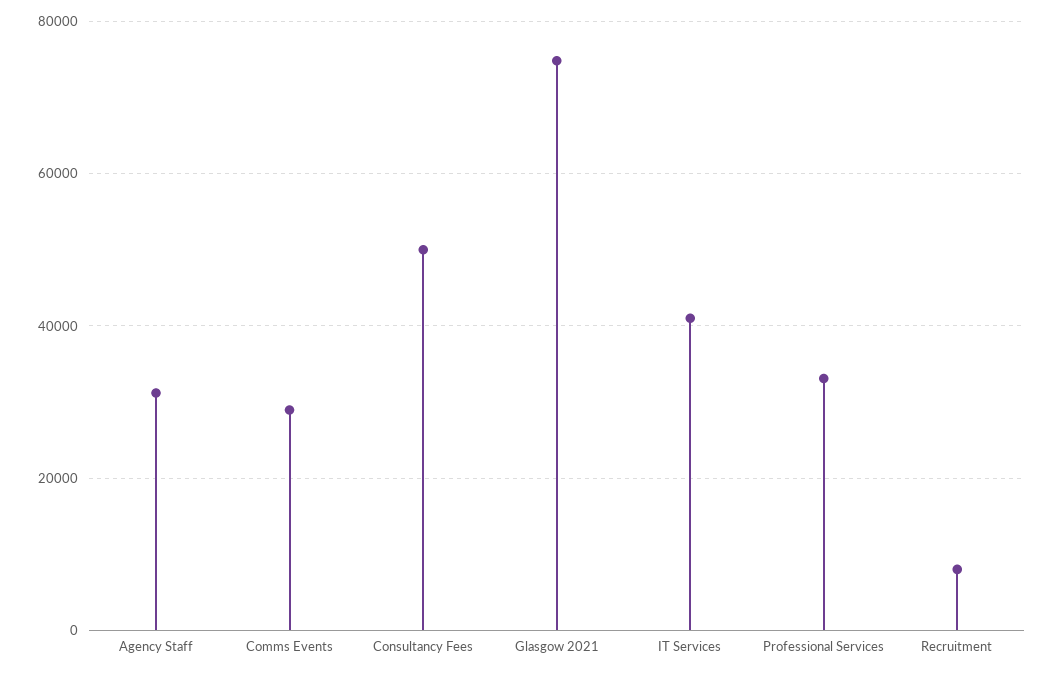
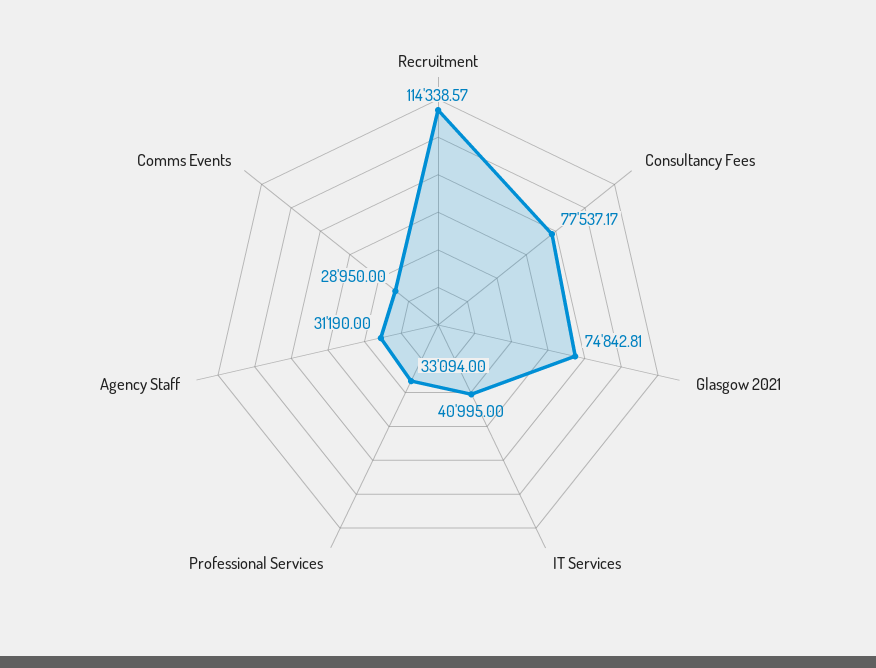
Consultancy Fees: 50000 -> 77537.17
Recruitment: 8000 -> 114338.57

